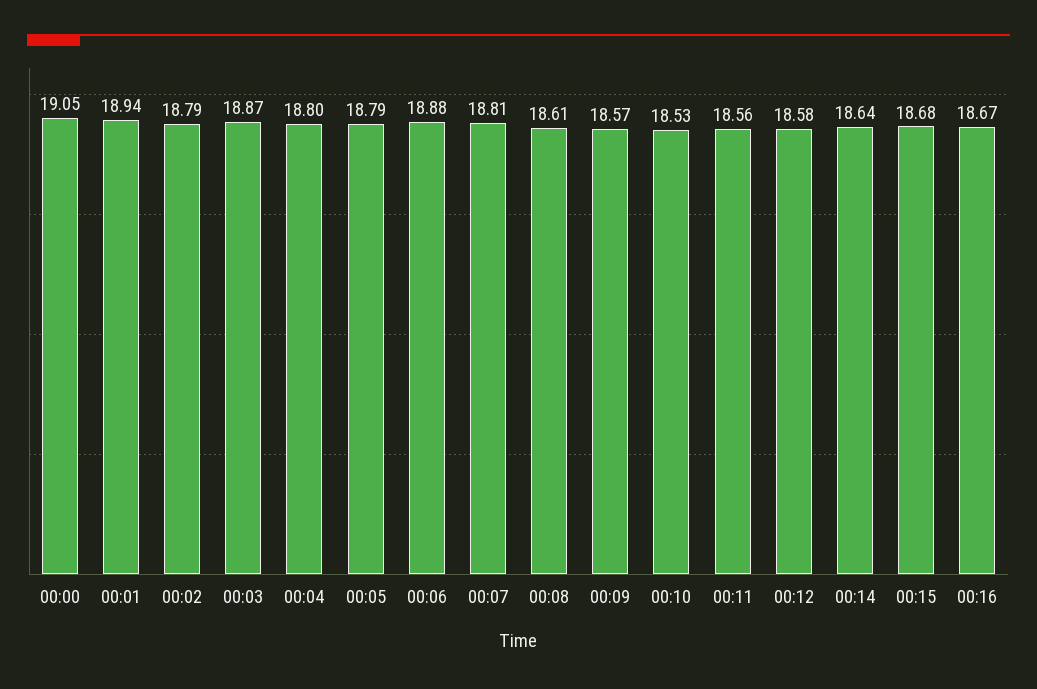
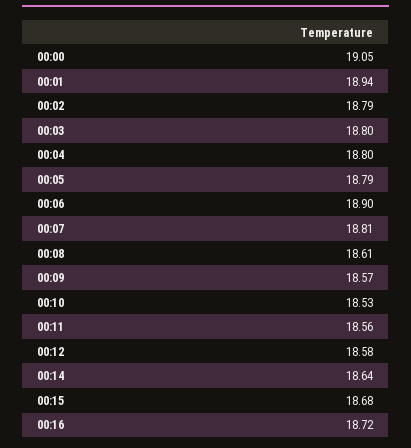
00:03: 18.87 -> 18.8
00:06: 18.88 -> 18.9
00:16: 18.67 -> 18.72

